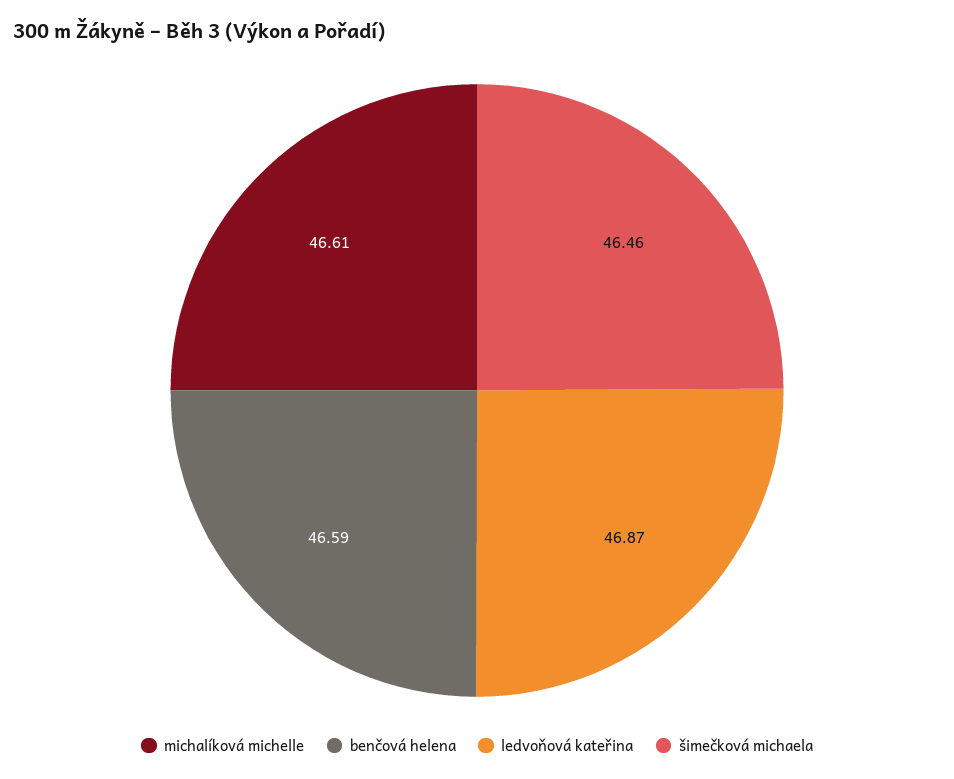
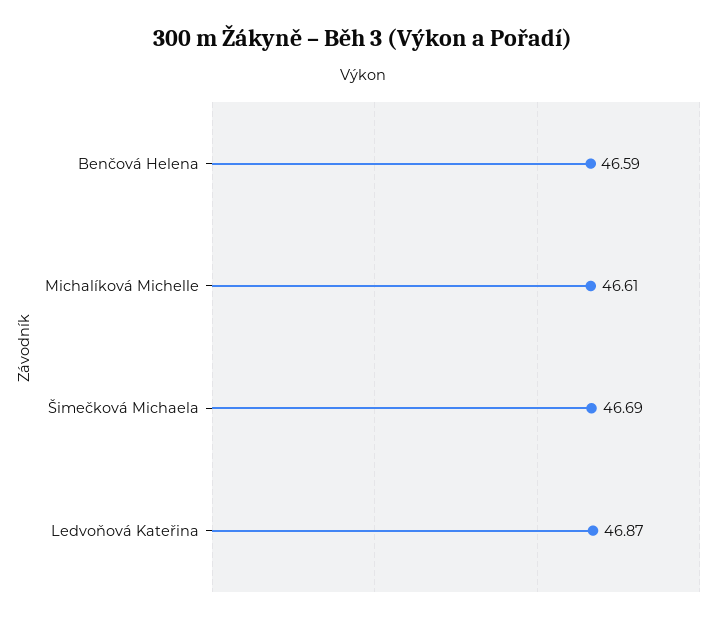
šimečková michaela: 46.46 -> 46.69

